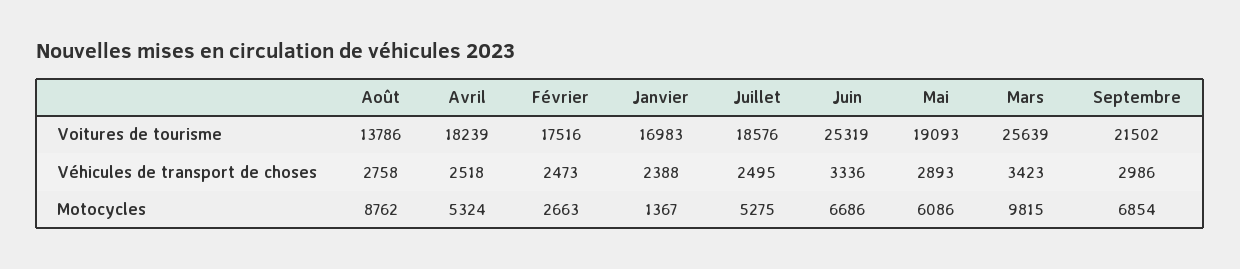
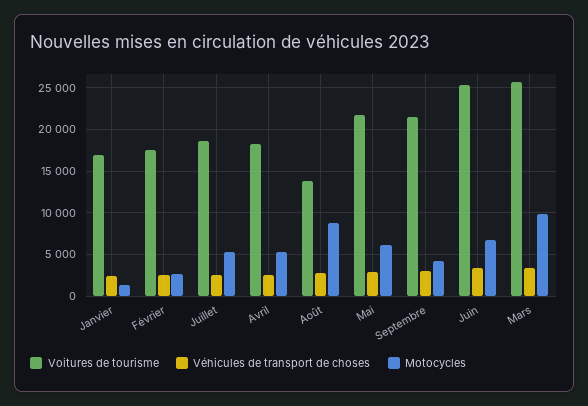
Voitures de tourisme, Mai: 19093 -> 22000
Motocycles, Septembre: 6854 -> 4000

